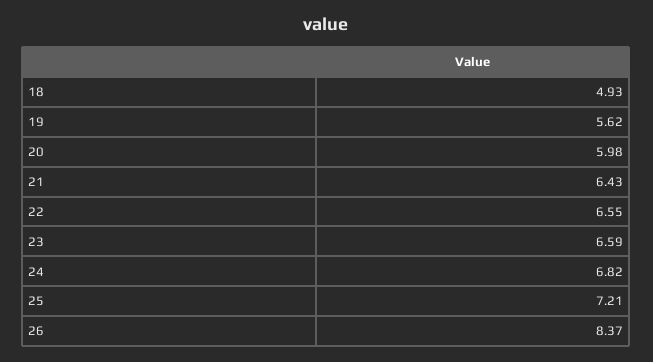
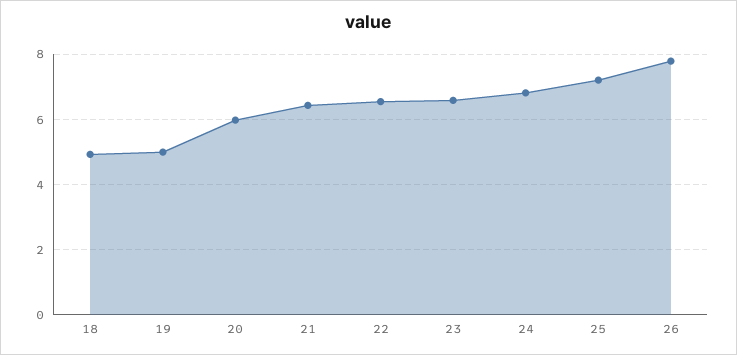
19: 5.62 -> 5
26: 8.37 -> 7.8

